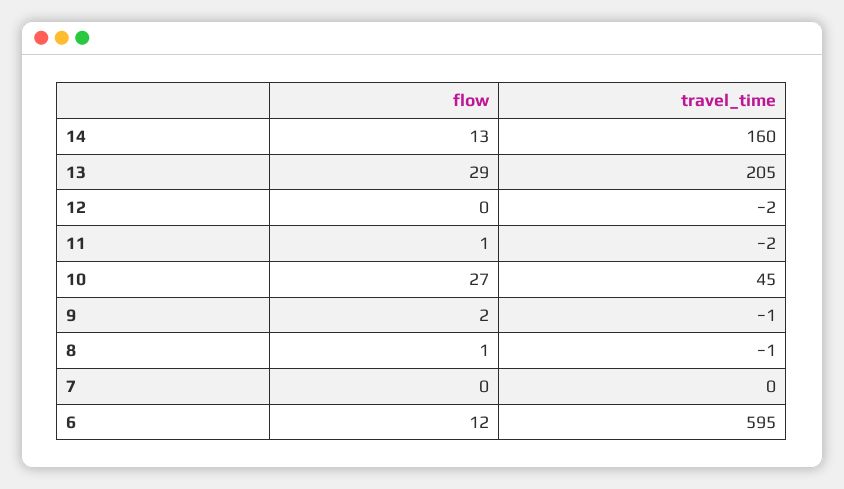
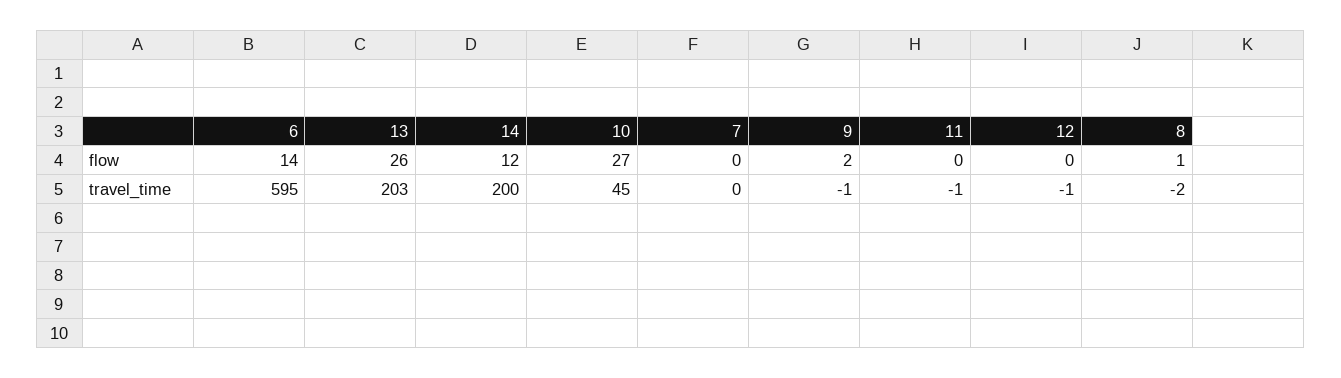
flow, 14: 13 -> 12
travel_time, 14: 160 -> 200
flow, 13: 29 -> 26
travel_time, 13: 205 -> 203
travel_time, 12: -2 -> -1
flow, 11: 1 -> 0
travel_time, 11: -2 -> -1
travel_time, 8: -1 -> -2
flow, 6: 12 -> 14

